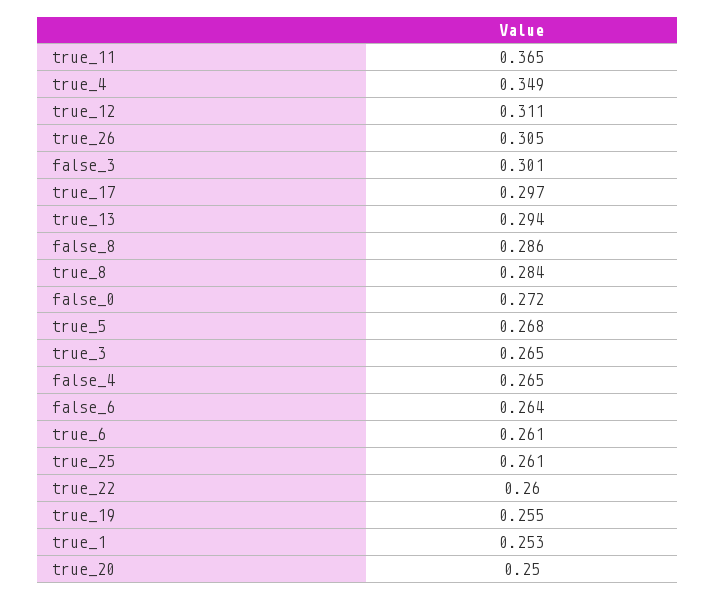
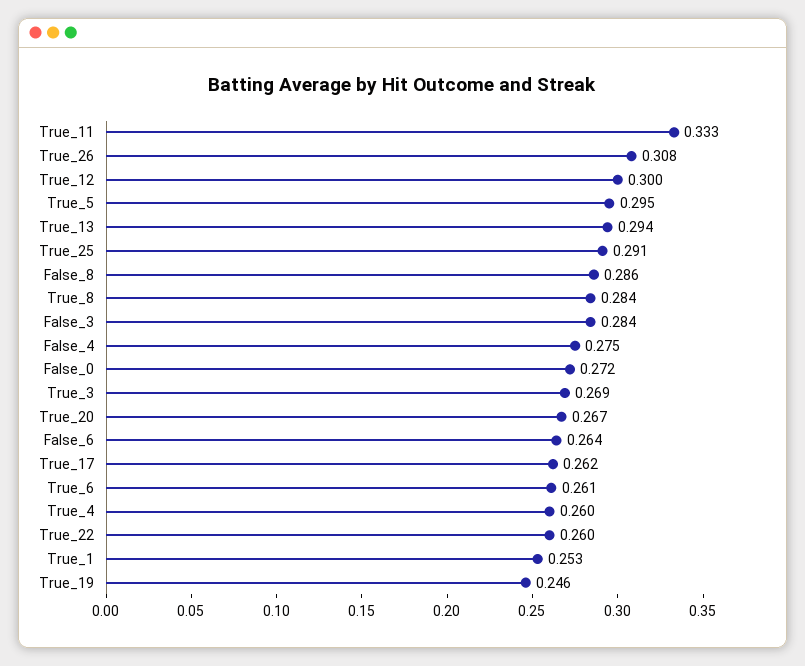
true_11: 0.365 -> 0.333
true_4: 0.349 -> 0.26
true_12: 0.311 -> 0.3
true_26: 0.305 -> 0.308
false_3: 0.301 -> 0.284
true_17: 0.297 -> 0.262
true_5: 0.268 -> 0.295
true_3: 0.265 -> 0.269
false_4: 0.265 -> 0.275
true_25: 0.261 -> 0.291
true_19: 0.255 -> 0.246
true_20: 0.25 -> 0.267

